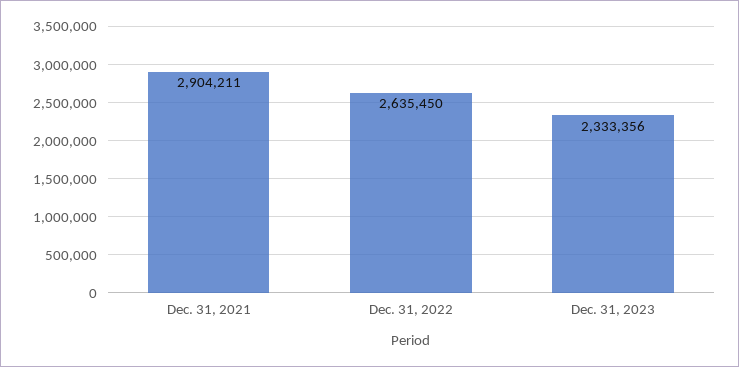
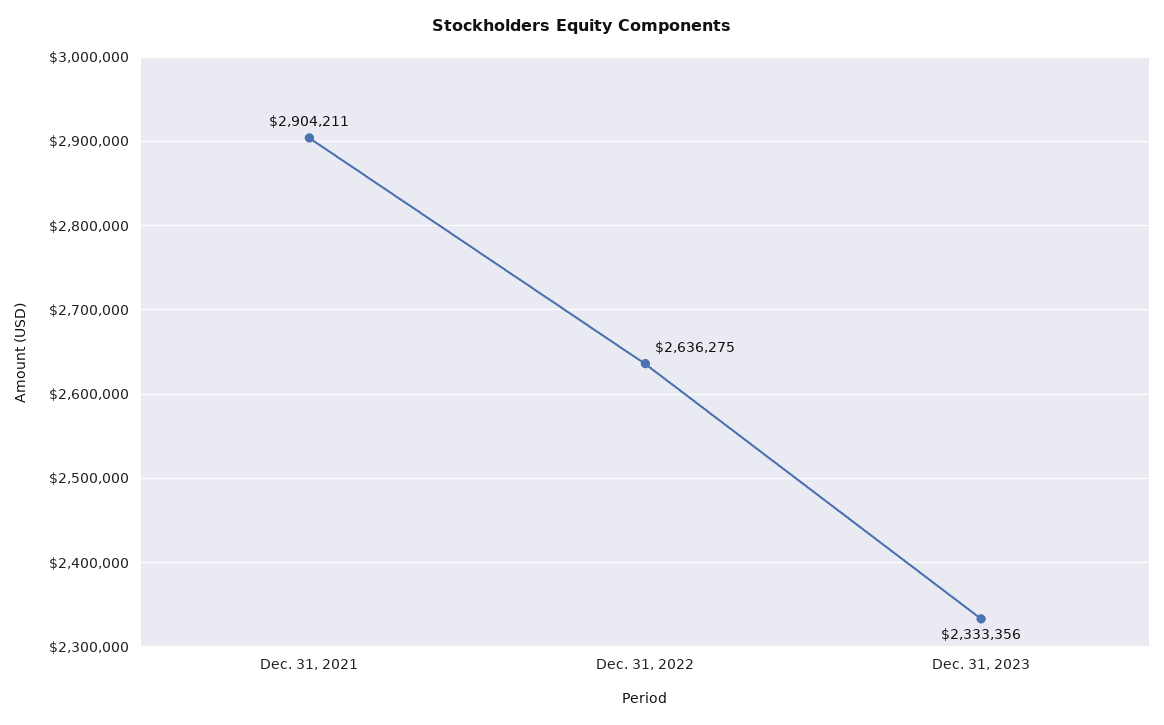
Dec. 31, 2022: 2635450 -> 2636275

